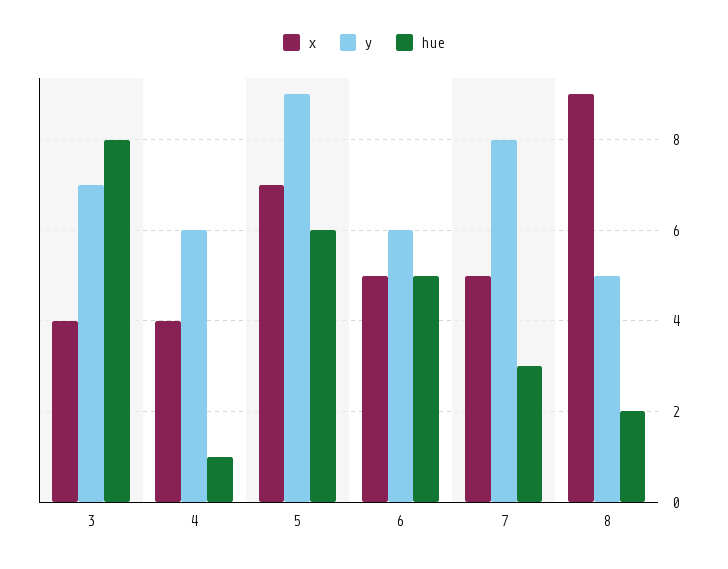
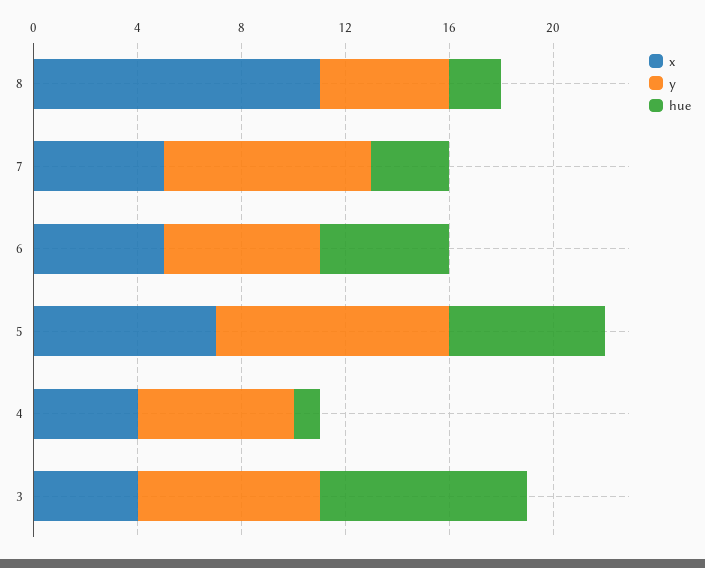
x, 8: 9 -> 11

